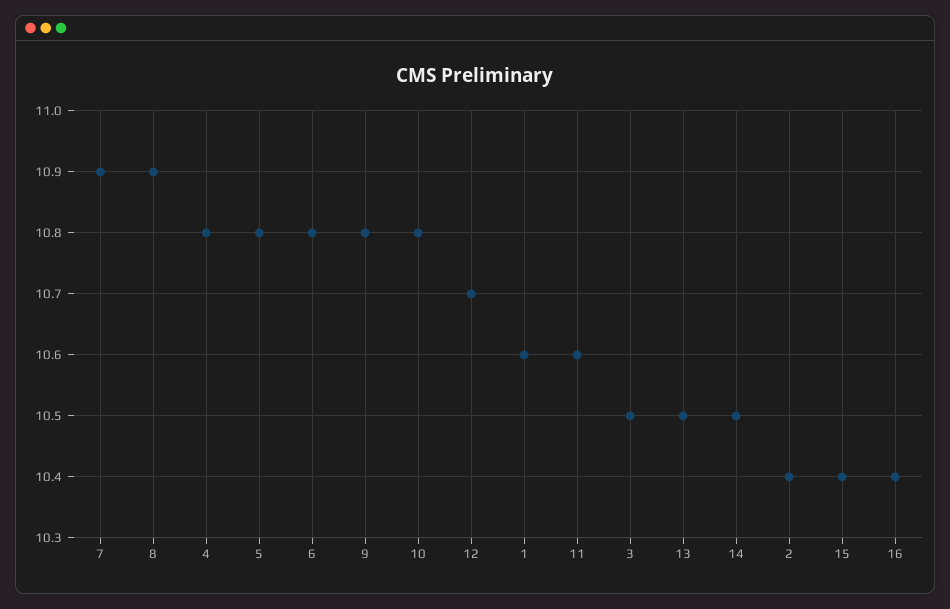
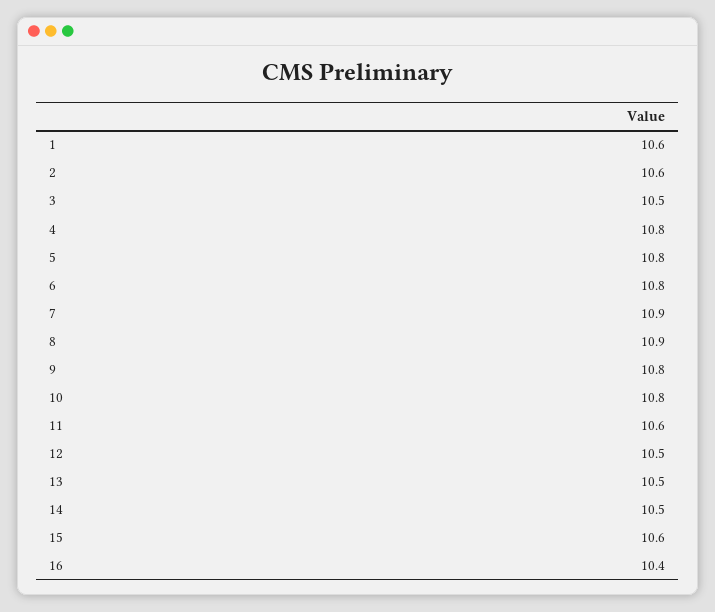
12: 10.7 -> 10.5
2: 10.4 -> 10.6
15: 10.4 -> 10.6

